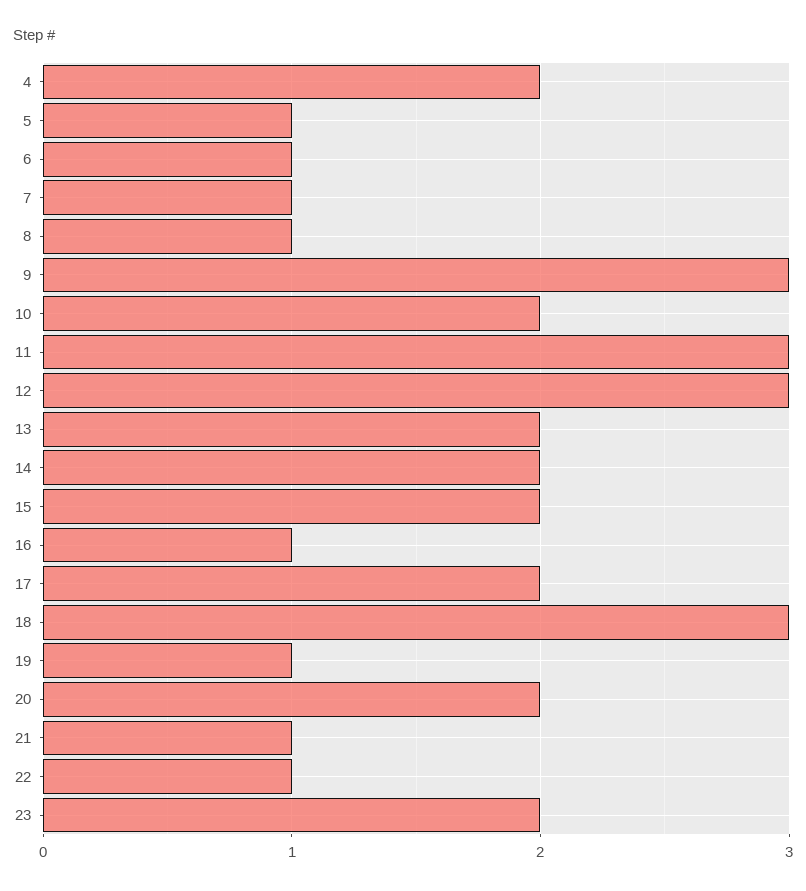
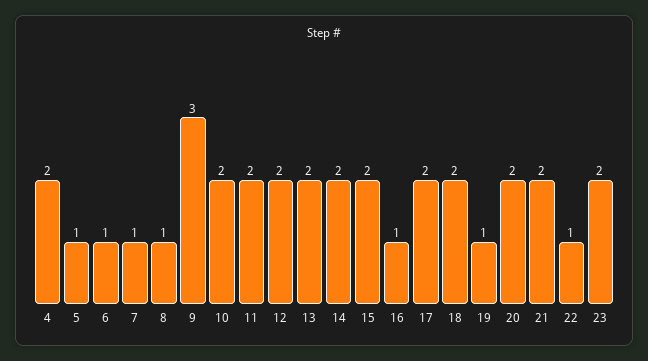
11: 3 -> 2
12: 3 -> 2
18: 3 -> 2
21: 1 -> 2

